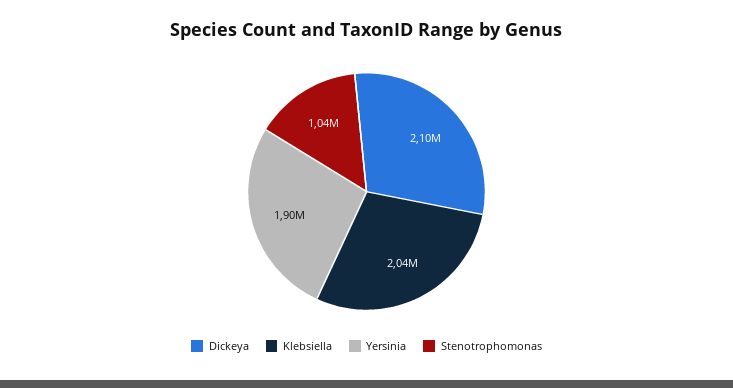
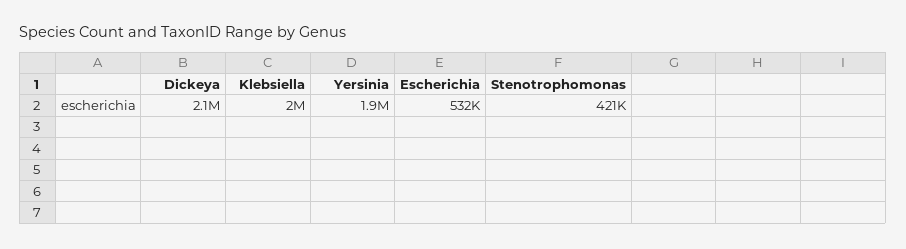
Stenotrophomonas: 1040000 -> 421000
Escherichia: none -> 532000

